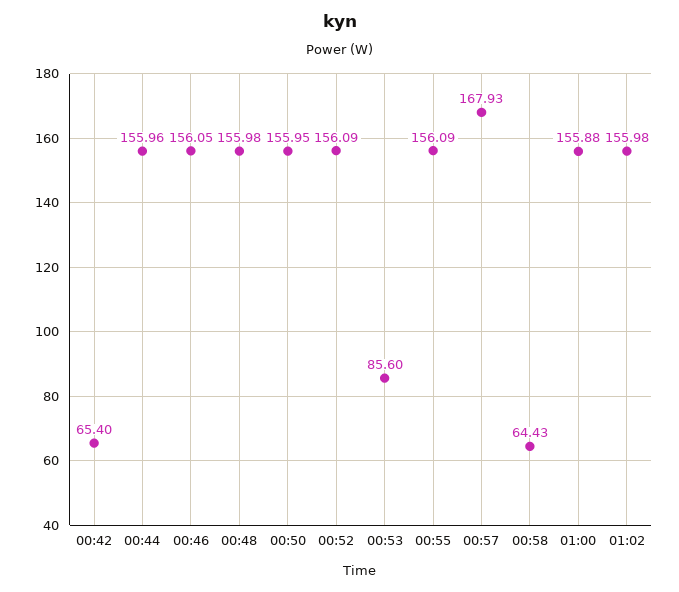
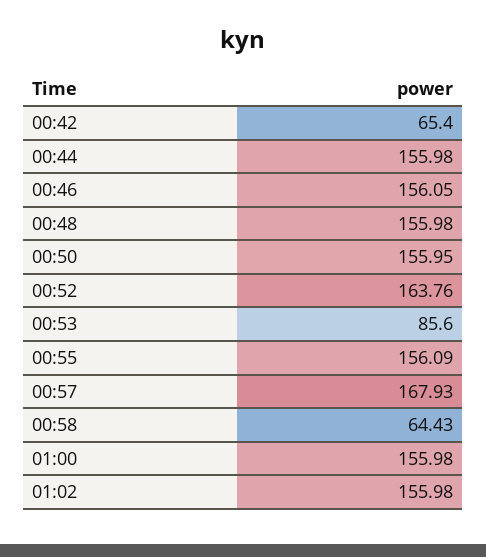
00:44: 155.96 -> 155.98
00:52: 156.09 -> 163.76
01:00: 155.88 -> 155.98

